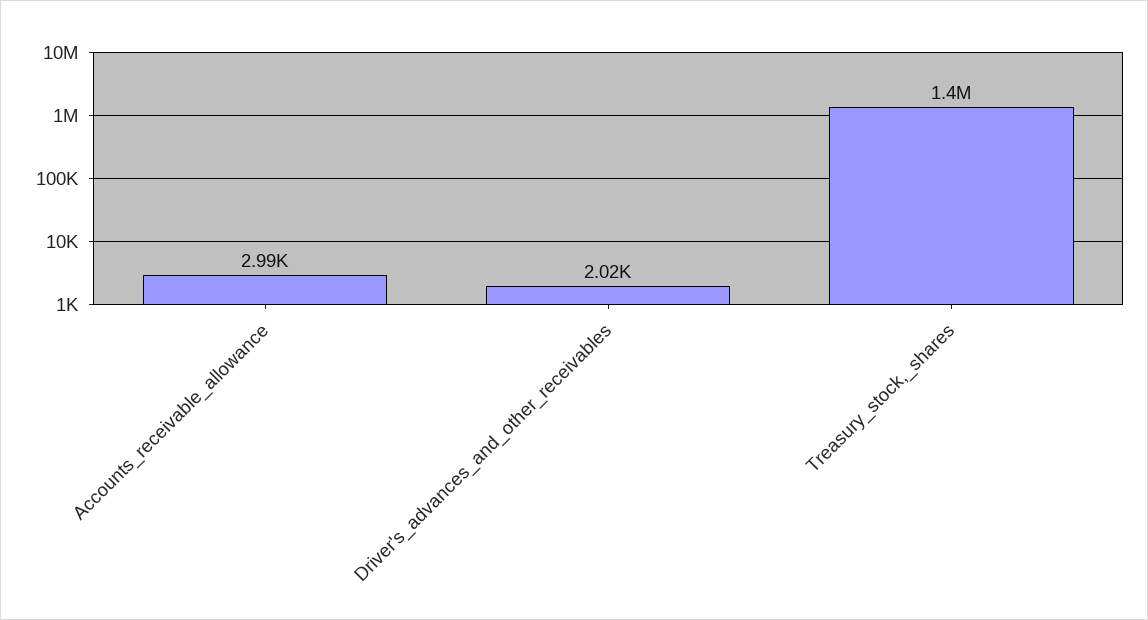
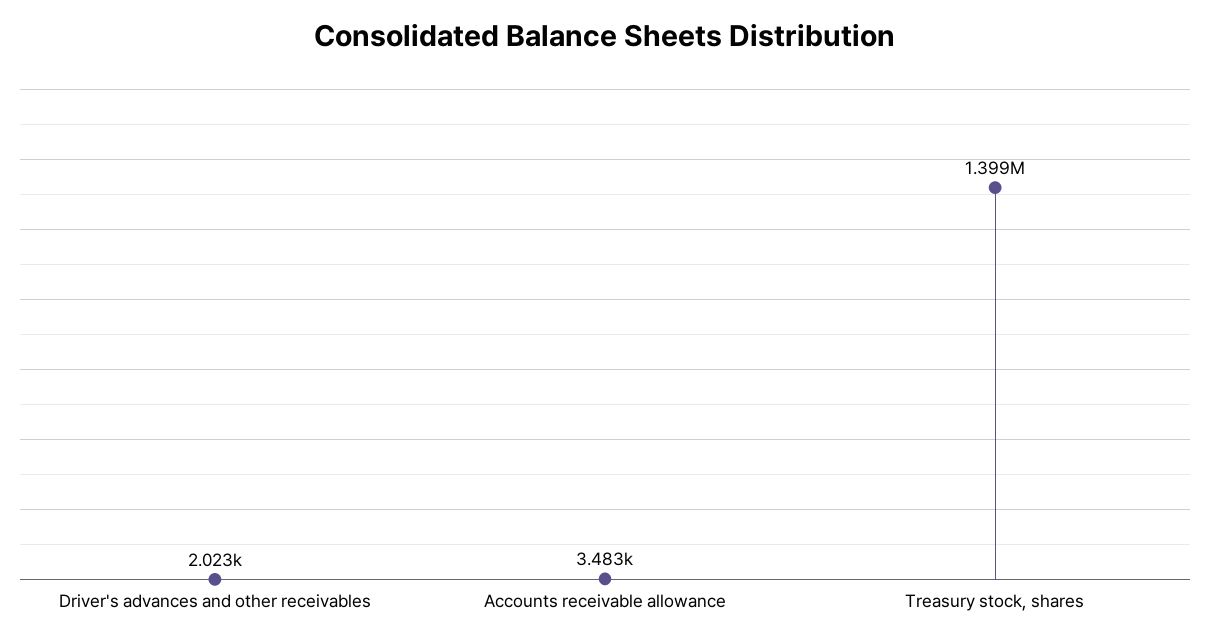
Accounts_receivable_allowance: 2990 -> 3483

